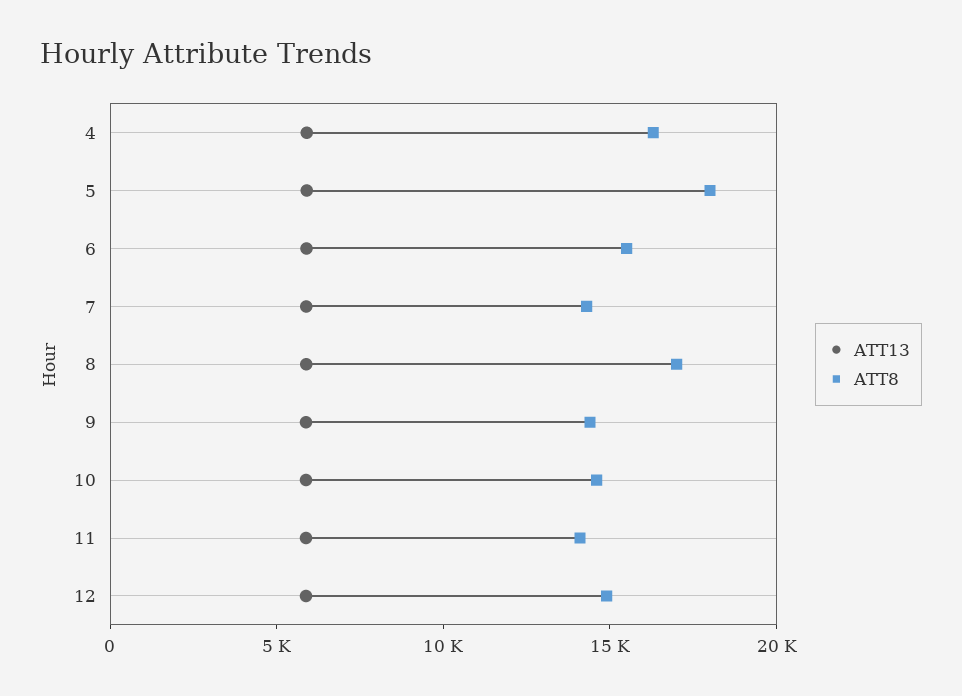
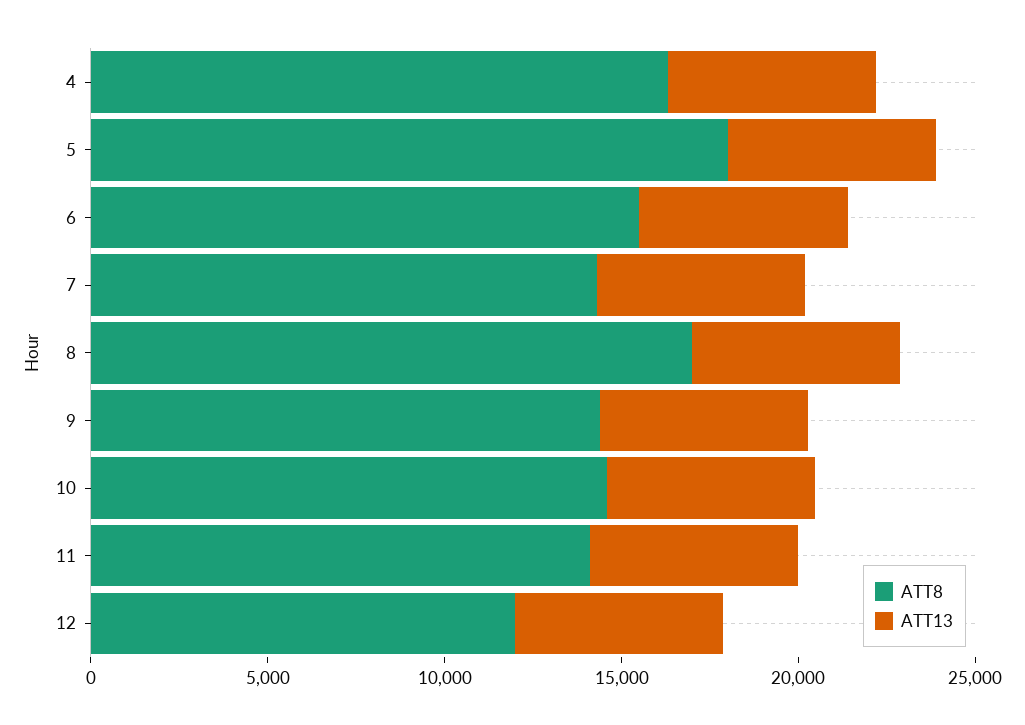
ATT8, 12: 15000 -> 12000

